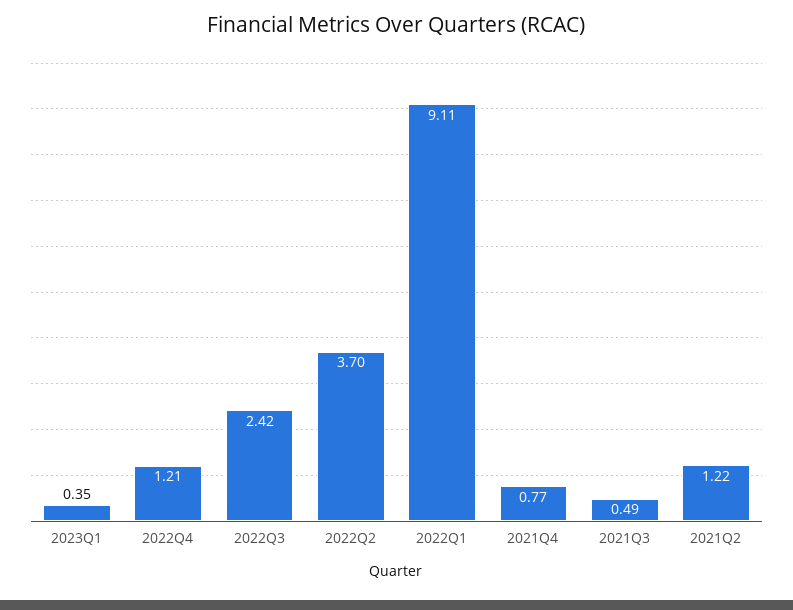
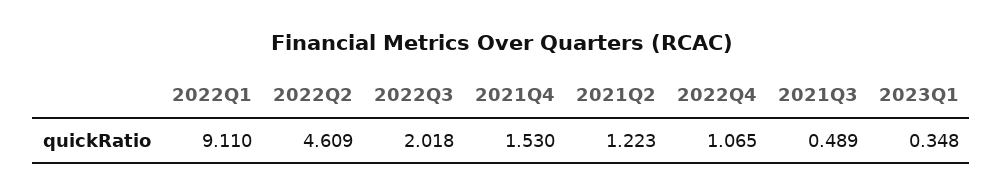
2022Q4: 1.21 -> 1.065
2022Q3: 2.42 -> 2.018
2022Q2: 3.7 -> 4.609
2021Q4: 0.77 -> 1.53

